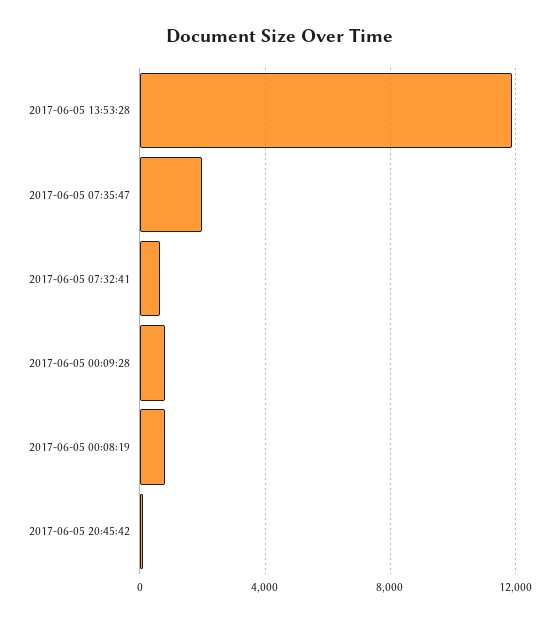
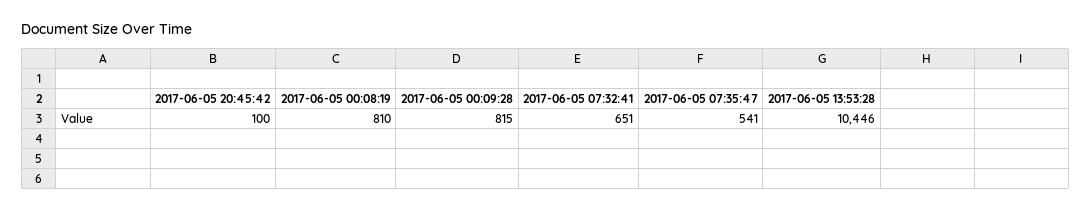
2017-06-05 13:53:28: 12000 -> 10446
2017-06-05 07:35:47: 2000 -> 541

